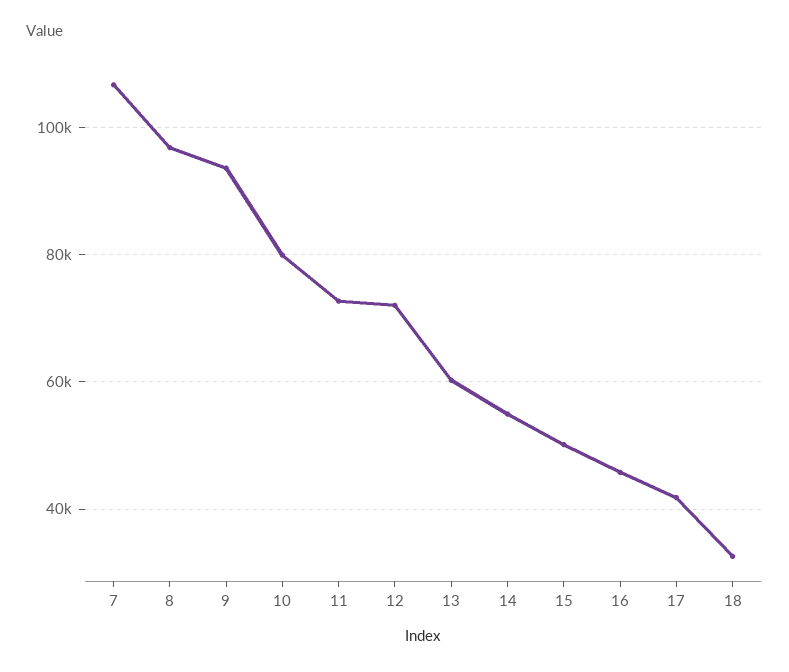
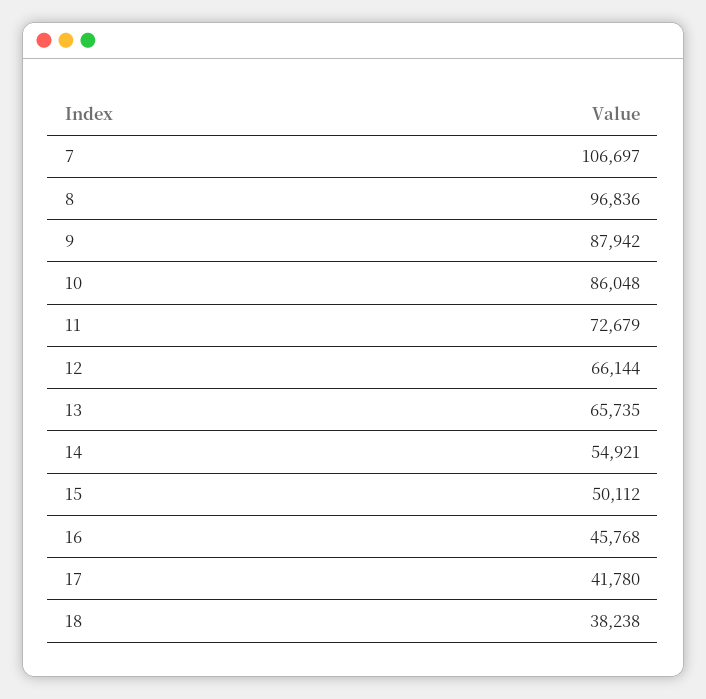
9: 94000 -> 87942
10: 80000 -> 86048
12: 72000 -> 66144
13: 60000 -> 65735
18: 32000 -> 38238

